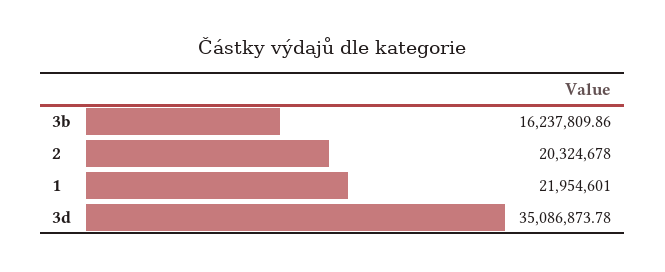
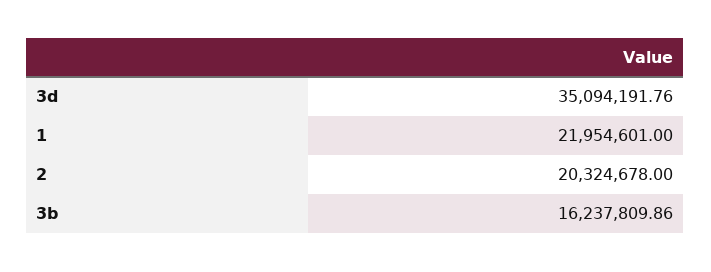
3d: 35086873.78 -> 35094191.76

